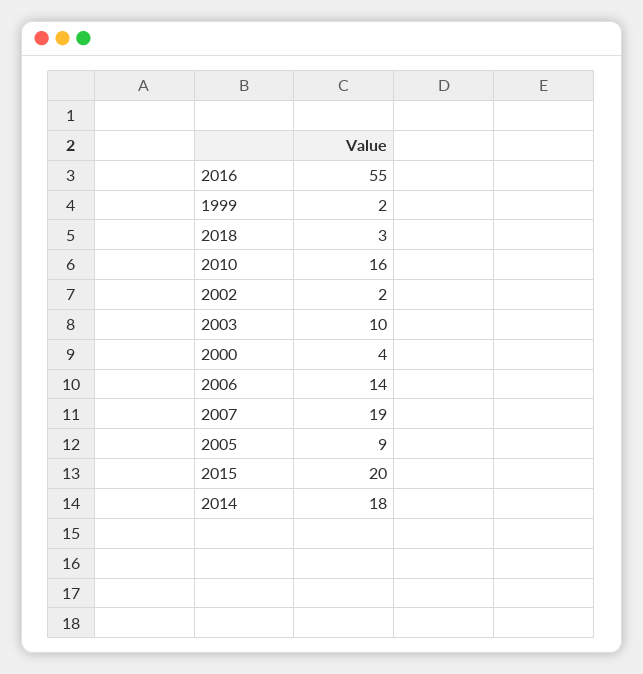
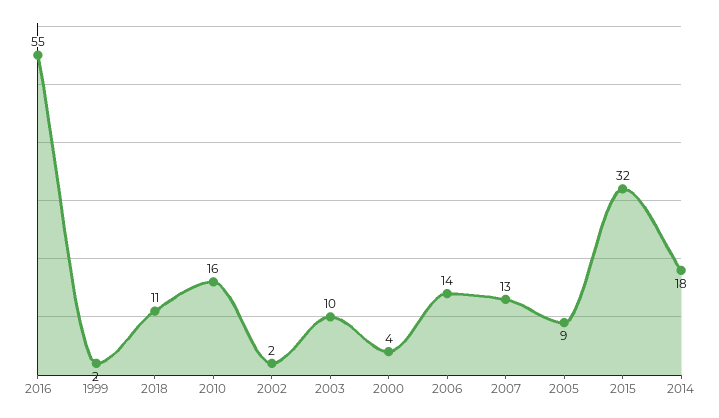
2018: 3 -> 11
2007: 19 -> 13
2015: 20 -> 32

